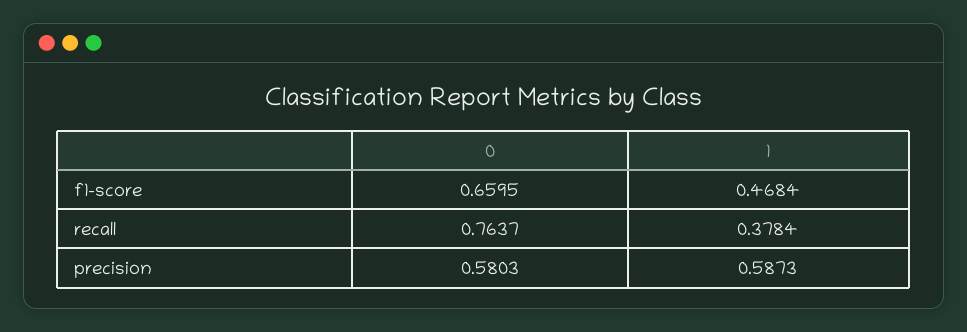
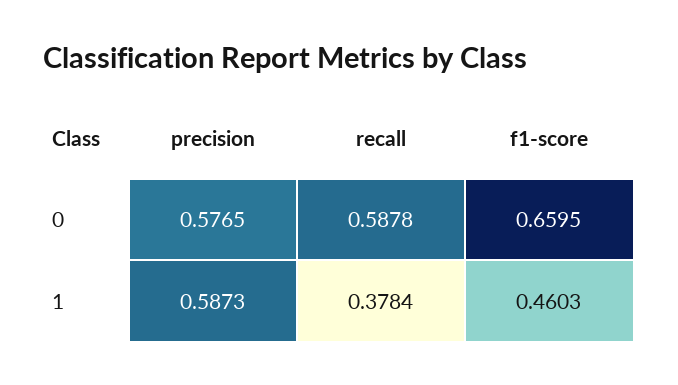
1, f1-score: 0.4684 -> 0.4603
0, recall: 0.7637 -> 0.5878
0, precision: 0.5803 -> 0.5765

